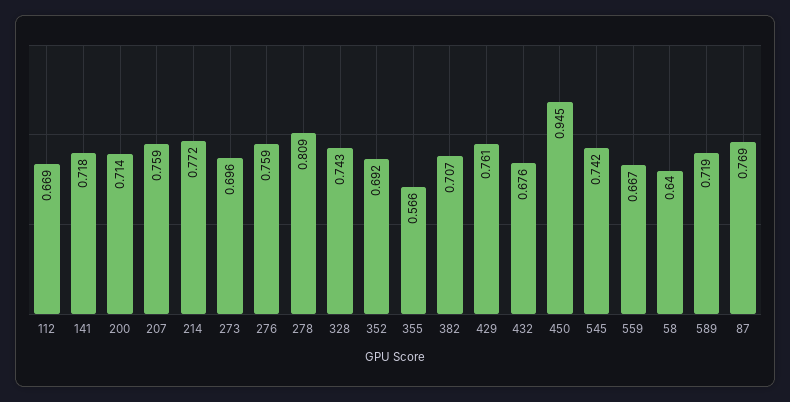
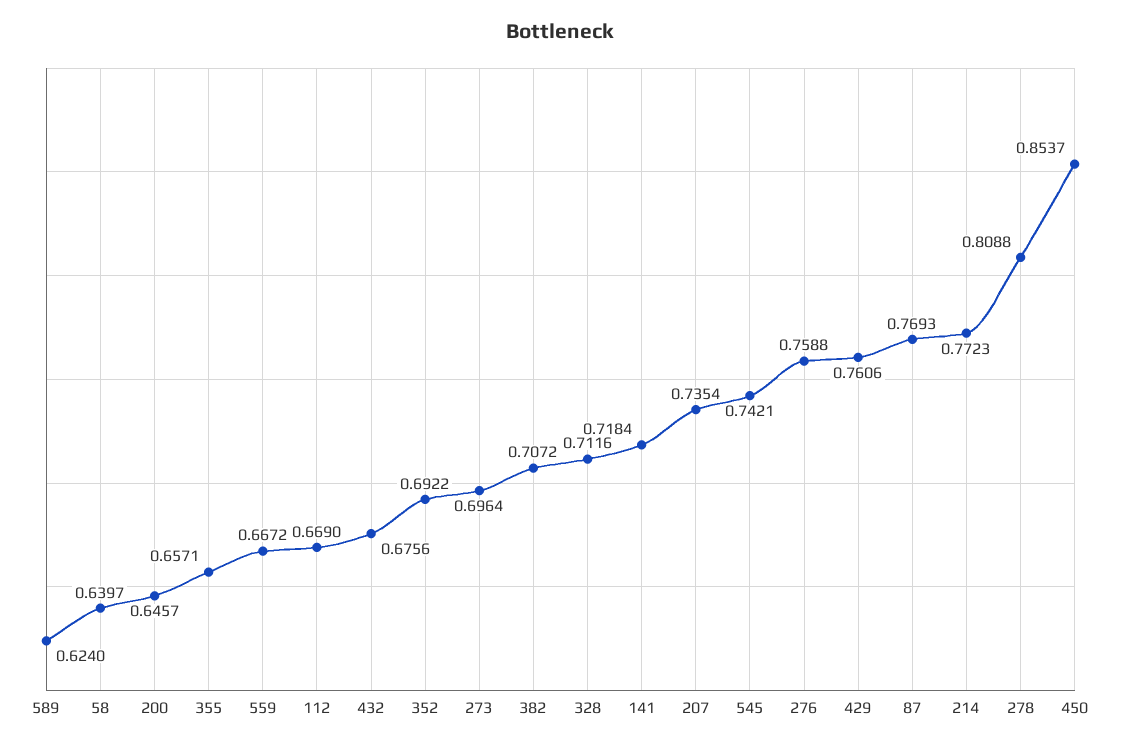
200: 0.714 -> 0.6457
207: 0.759 -> 0.7354
328: 0.743 -> 0.7116
355: 0.566 -> 0.6571
450: 0.945 -> 0.8537
589: 0.719 -> 0.624

